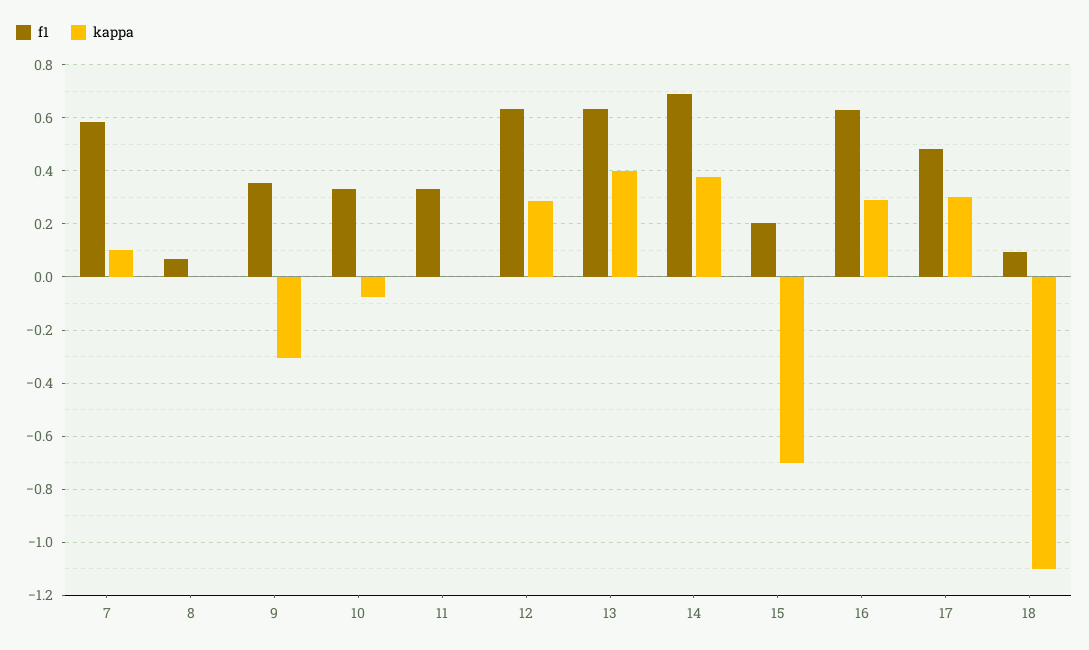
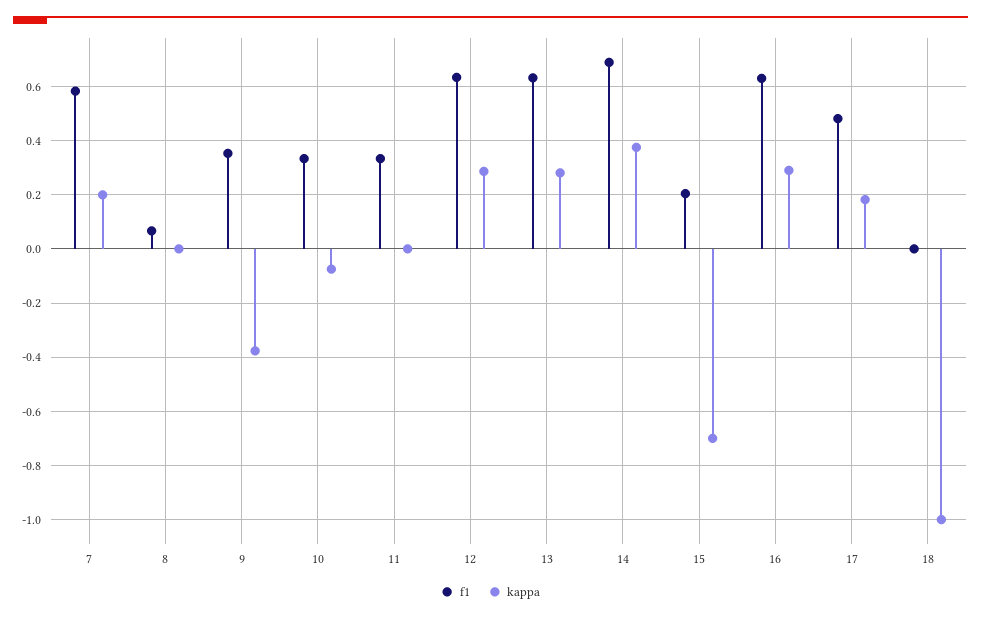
kappa, 7: 0.1 -> 0.2
kappa, 9: -0.3 -> -0.375
kappa, 13: 0.4 -> 0.275
kappa, 17: 0.3 -> 0.175
f1, 18: 0.1 -> 0
kappa, 18: -1.1 -> -1

